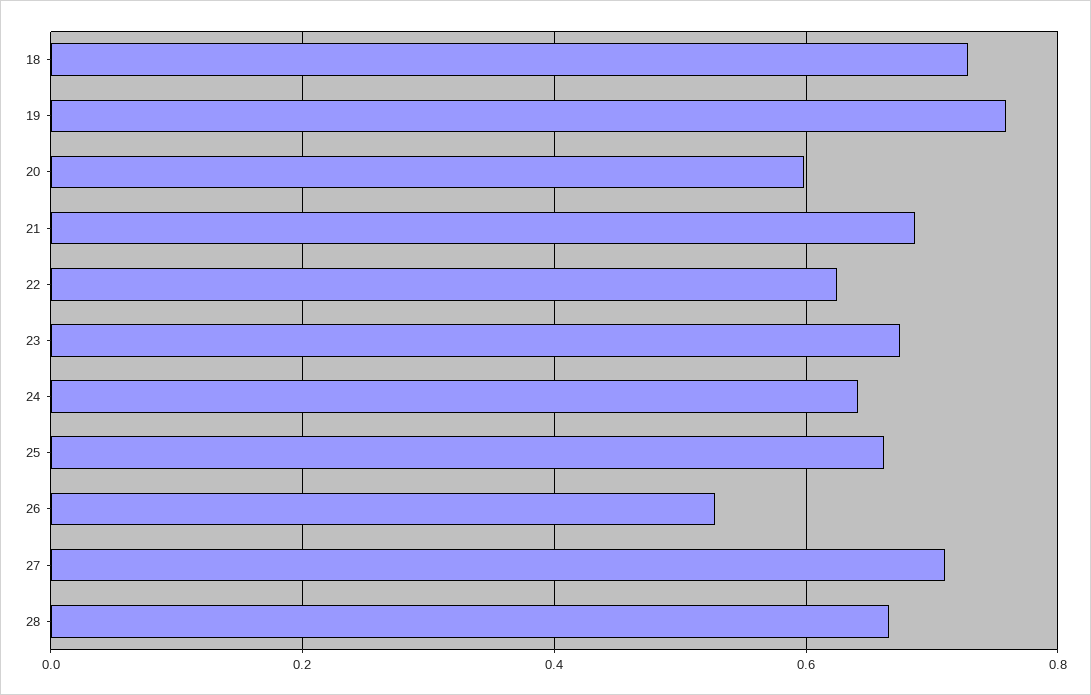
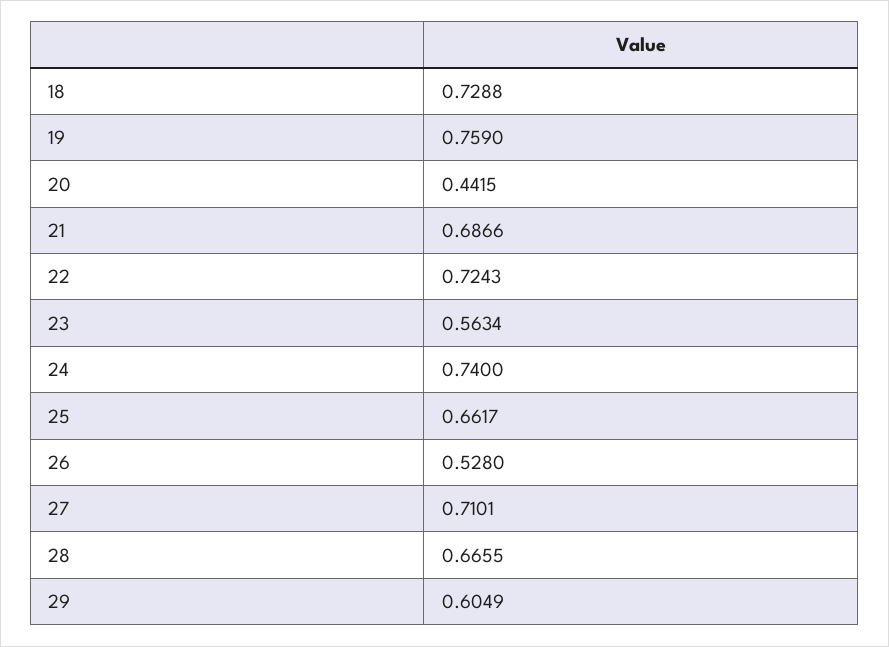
20: 0.6 -> 0.4415
22: 0.62 -> 0.7243
23: 0.68 -> 0.5634
24: 0.64 -> 0.74
29: none -> 0.6049

